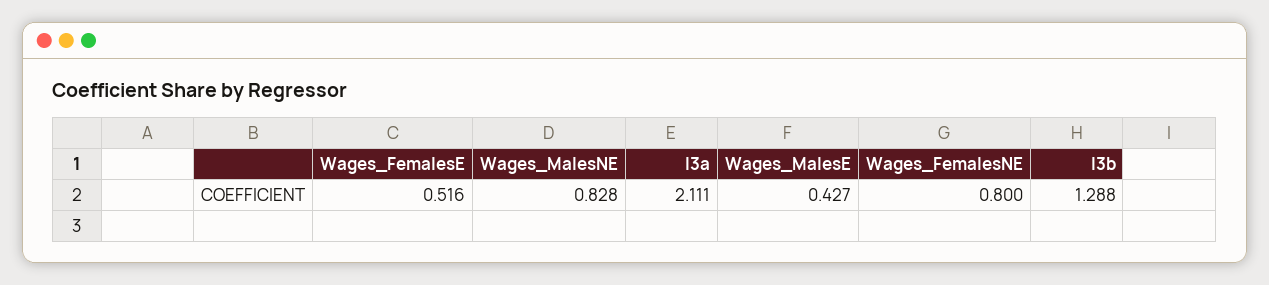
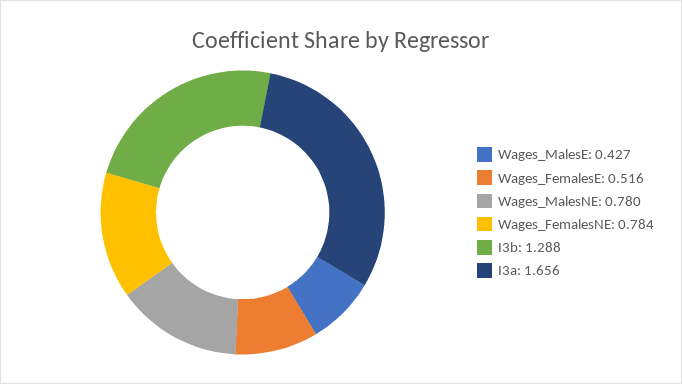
Wages_MalesNE: 0.828 -> 0.78
I3a: 2.111 -> 1.656
Wages_FemalesNE: 0.8 -> 0.784

